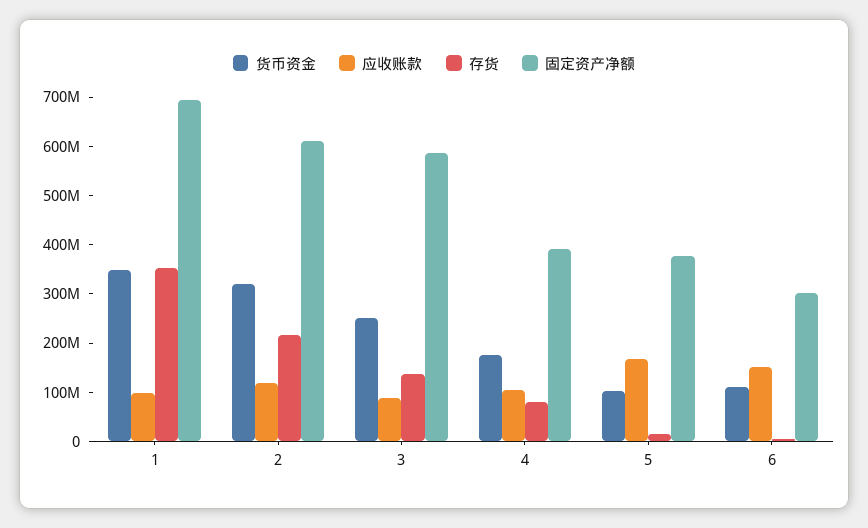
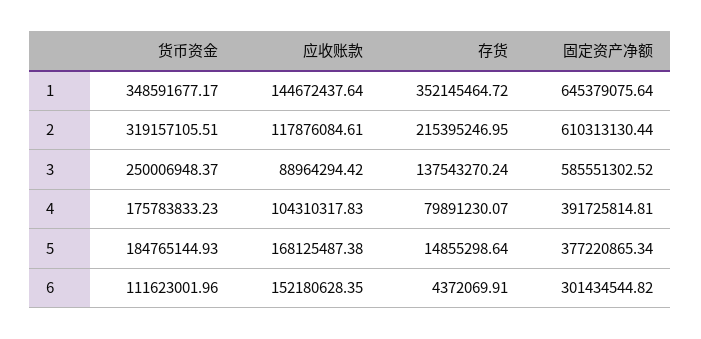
应收账款, 1: 100000000 -> 144672437.64
固定资产净额, 1: 700000000 -> 645379075.64
货币资金, 5: 100000000 -> 184765144.93

